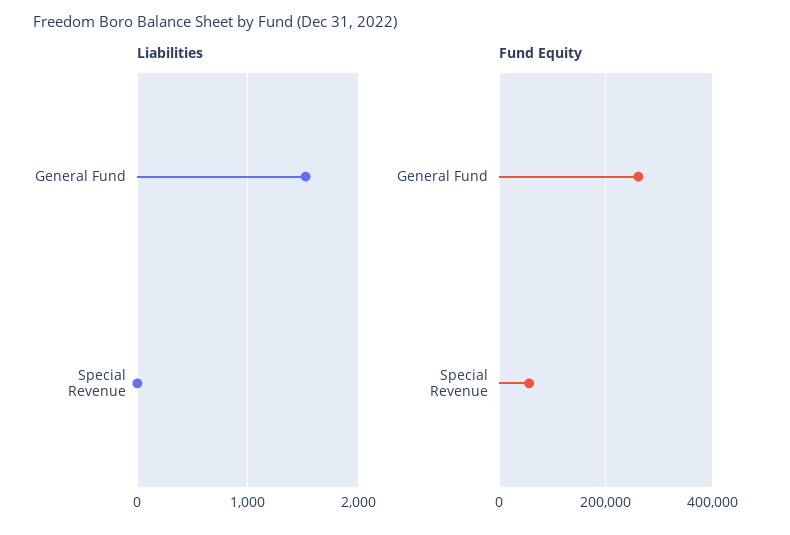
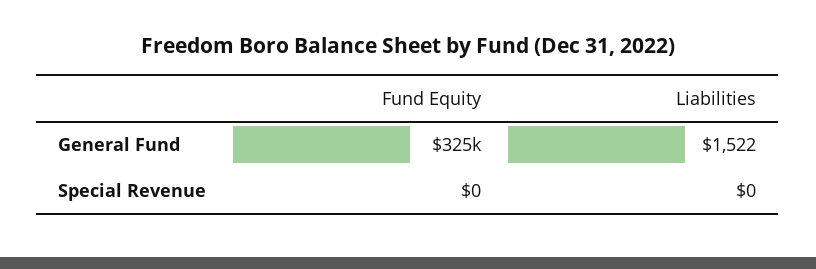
Fund Equity, General Fund: 260000 -> 325000
Fund Equity, Special Revenue: 60000 -> 0

